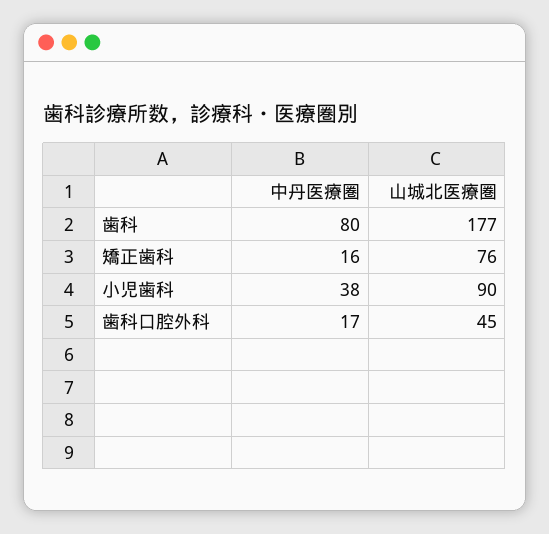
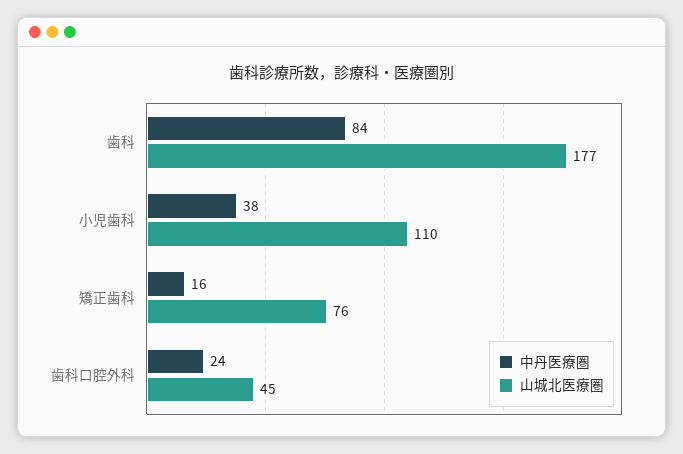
中丹医療圏, 歯科: 80 -> 84
山城北医療圏, 小児歯科: 90 -> 110
中丹医療圏, 歯科口腔外科: 17 -> 24

